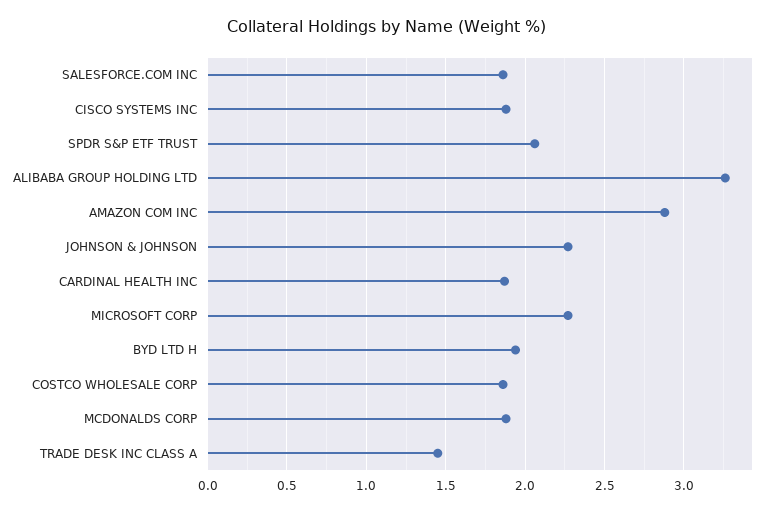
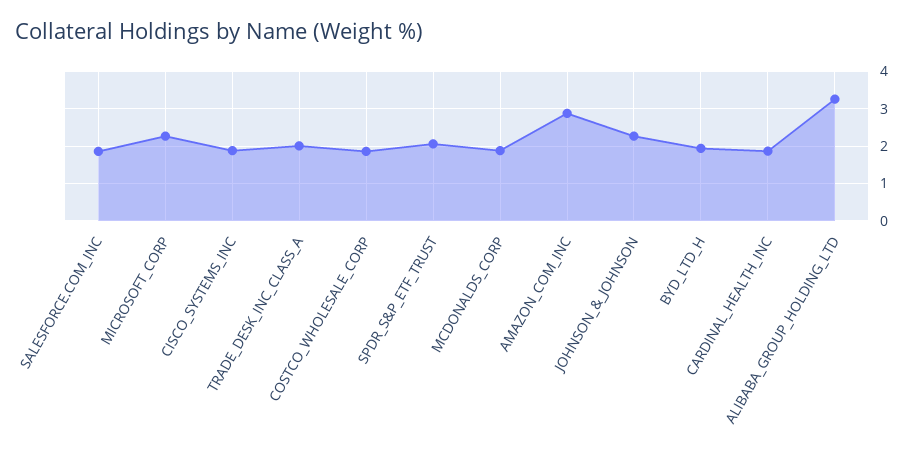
TRADE DESK INC CLASS A: 1.45 -> 2

